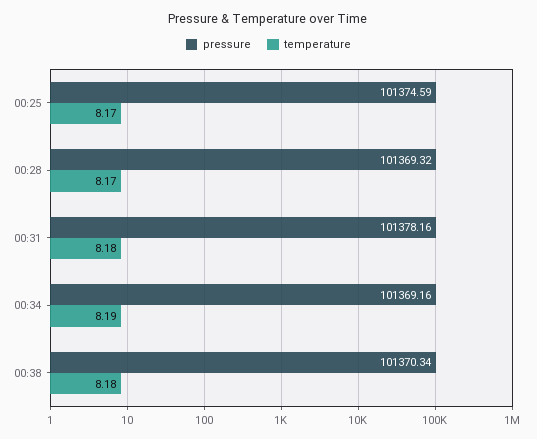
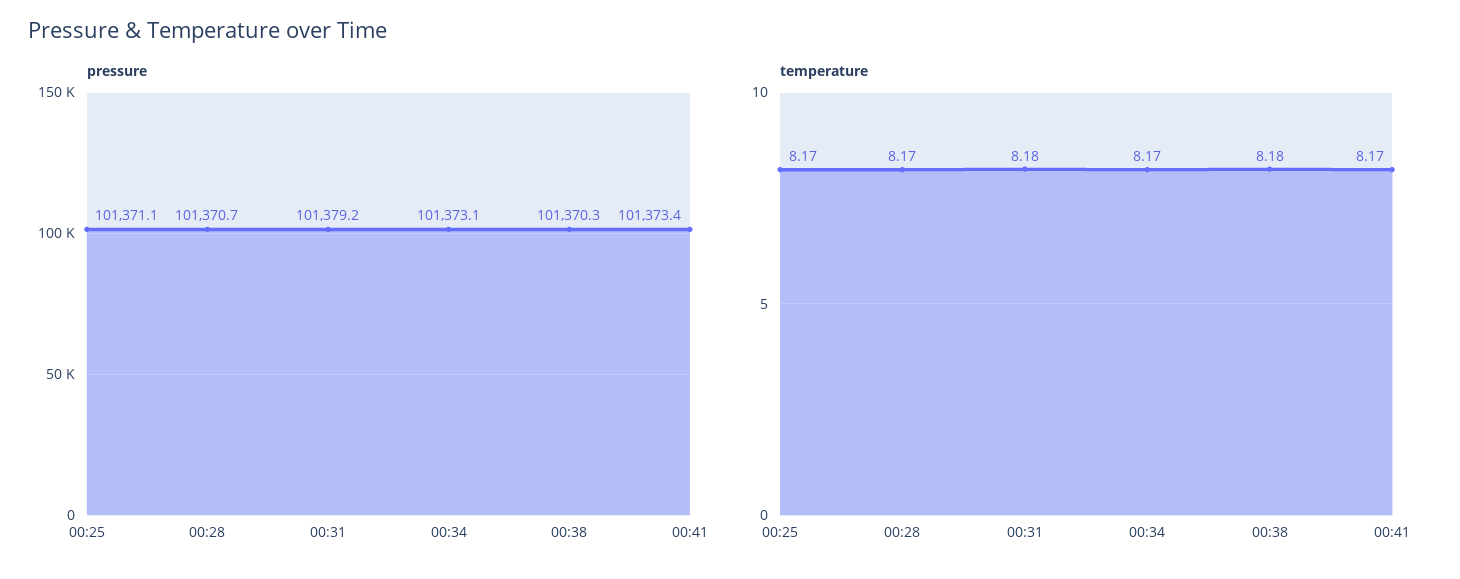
pressure, 00:25: 101374.59 -> 101371.1
pressure, 00:28: 101369.32 -> 101370.7
pressure, 00:31: 101378.16 -> 101379.2
pressure, 00:34: 101369.16 -> 101373.1
temperature, 00:34: 8.19 -> 8.17
pressure, 00:41: none -> 101373.4
temperature, 00:41: none -> 8.17

